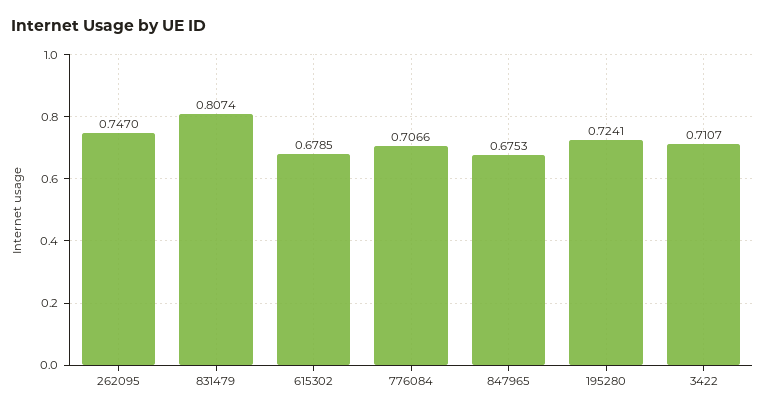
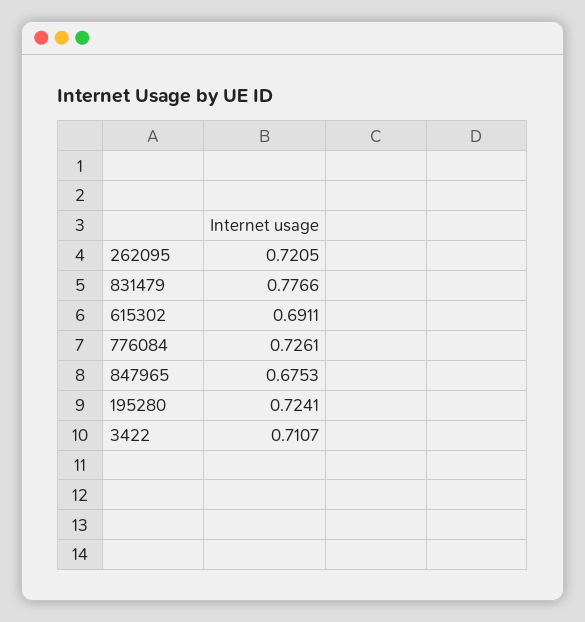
262095: 0.747 -> 0.7205
831479: 0.8074 -> 0.7766
615302: 0.6785 -> 0.6911
776084: 0.7066 -> 0.7261

